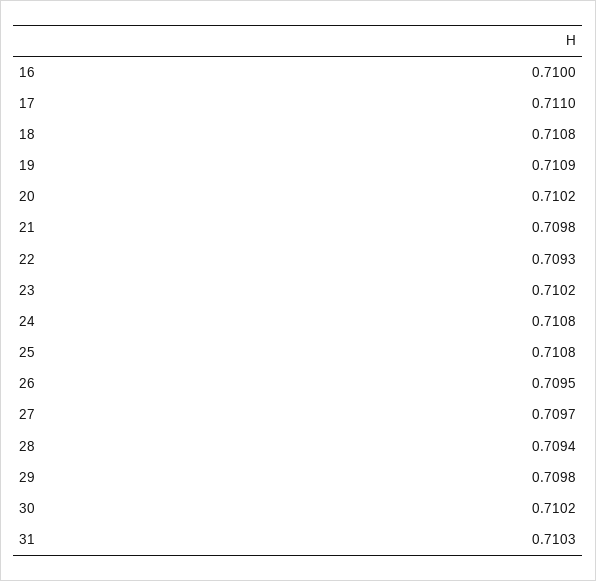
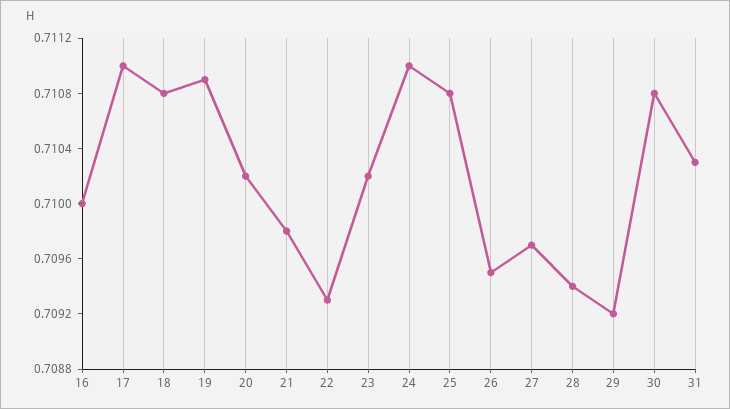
24: 0.7108 -> 0.711
29: 0.7098 -> 0.7092
30: 0.7102 -> 0.7108

